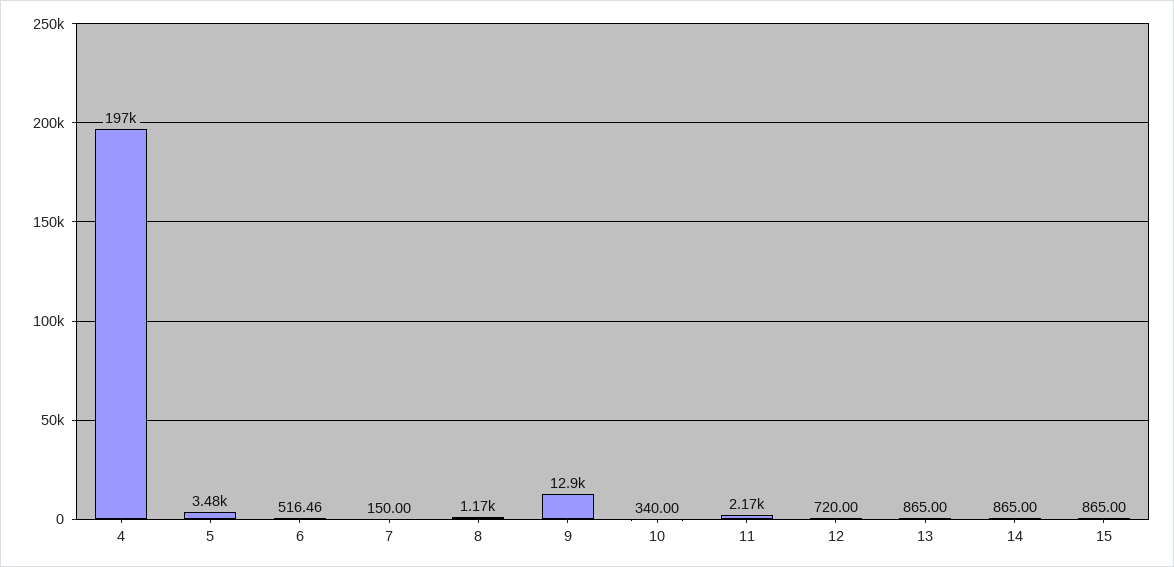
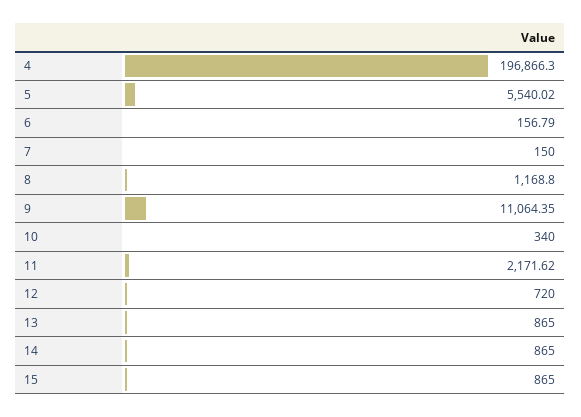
5: 3480 -> 5540.02
6: 516.46 -> 156.79
9: 12900 -> 11064.35

